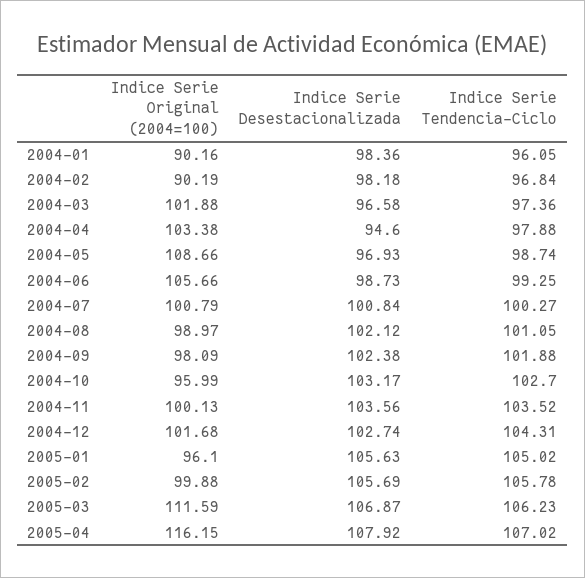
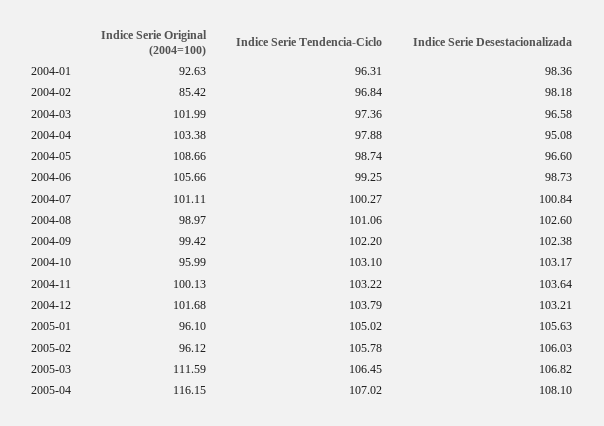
Indice Serie Original (2004=100), 2004-01: 90.16 -> 92.63
Indice Serie Tendencia-Ciclo, 2004-01: 96.05 -> 96.31
Indice Serie Original (2004=100), 2004-02: 90.19 -> 85.42
Indice Serie Original (2004=100), 2004-03: 101.88 -> 101.99
Indice Serie Desestacionalizada, 2004-04: 94.6 -> 95.08
Indice Serie Desestacionalizada, 2004-05: 96.93 -> 96.6
Indice Serie Original (2004=100), 2004-07: 100.79 -> 101.11
Indice Serie Desestacionalizada, 2004-08: 102.12 -> 102.6
Indice Serie Tendencia-Ciclo, 2004-08: 101.05 -> 101.06
Indice Serie Original (2004=100), 2004-09: 98.09 -> 99.42
Indice Serie Tendencia-Ciclo, 2004-09: 101.88 -> 102.2
Indice Serie Tendencia-Ciclo, 2004-10: 102.7 -> 103.1
Indice Serie Desestacionalizada, 2004-11: 103.56 -> 103.64
Indice Serie Tendencia-Ciclo, 2004-11: 103.52 -> 103.22
Indice Serie Desestacionalizada, 2004-12: 102.74 -> 103.21
Indice Serie Tendencia-Ciclo, 2004-12: 104.31 -> 103.79
Indice Serie Original (2004=100), 2005-02: 99.88 -> 96.12
Indice Serie Desestacionalizada, 2005-02: 105.69 -> 106.03
Indice Serie Desestacionalizada, 2005-03: 106.87 -> 106.82
Indice Serie Tendencia-Ciclo, 2005-03: 106.23 -> 106.45
Indice Serie Desestacionalizada, 2005-04: 107.92 -> 108.1

